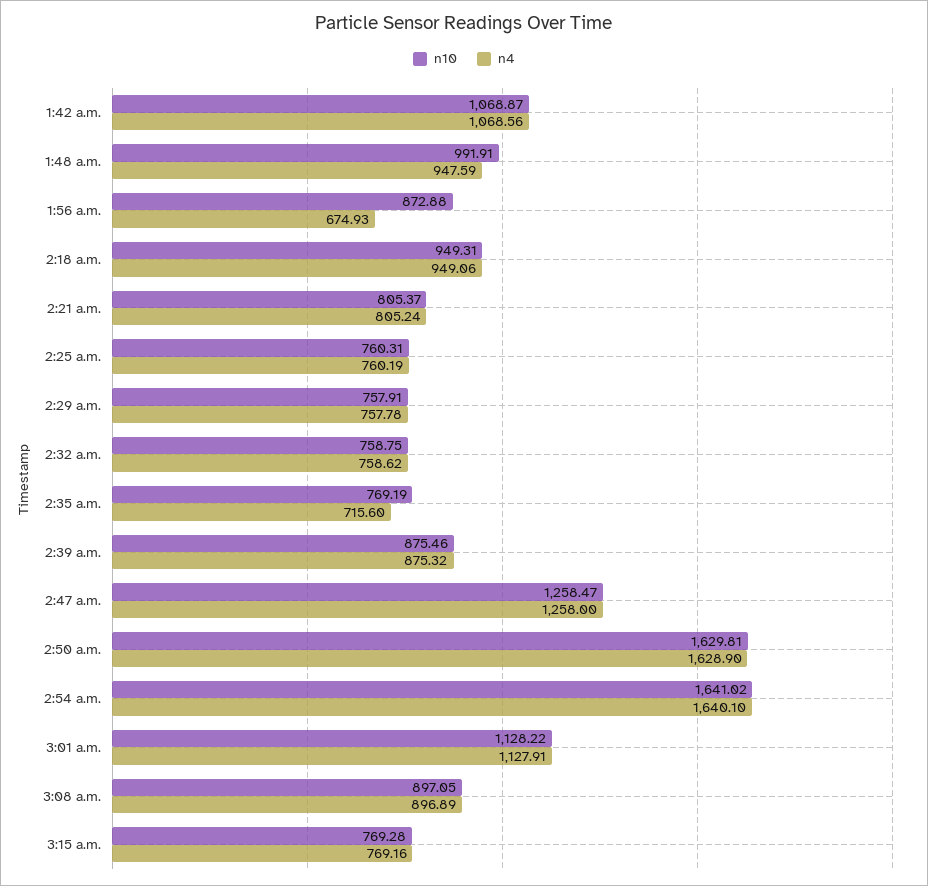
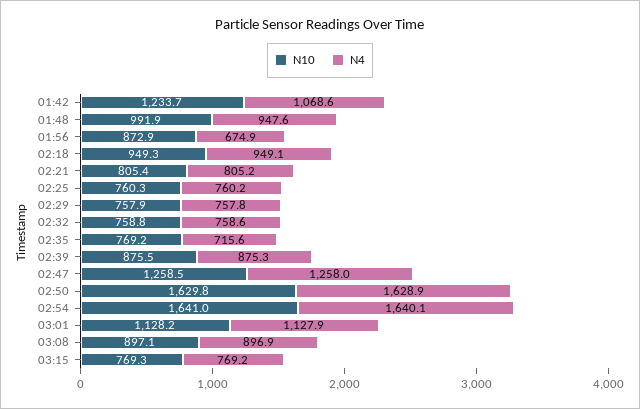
n10, 1:42 a.m.: 1068.87 -> 1233.7

